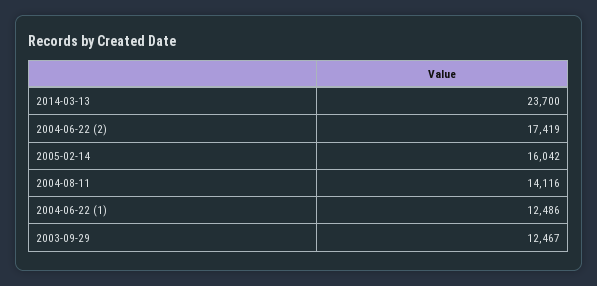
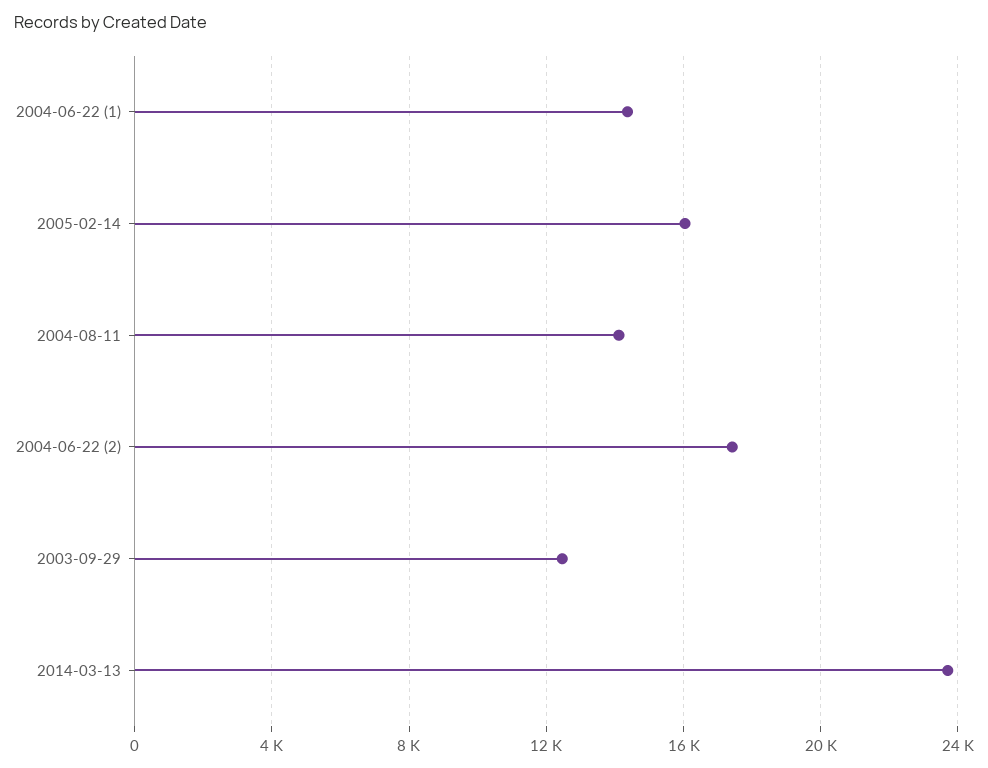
2004-06-22 (1): 12486 -> 14500

